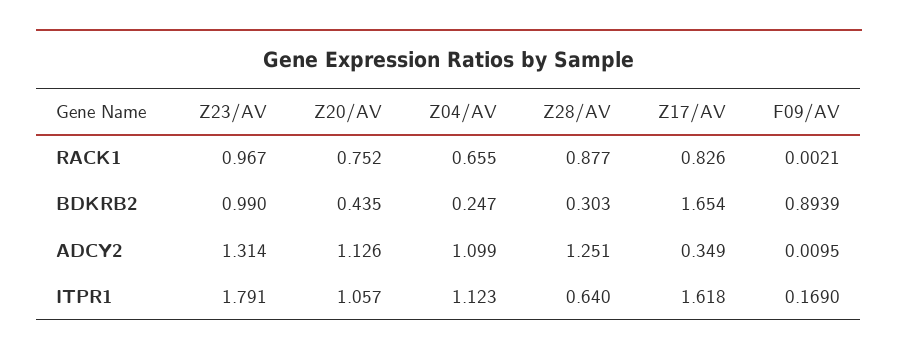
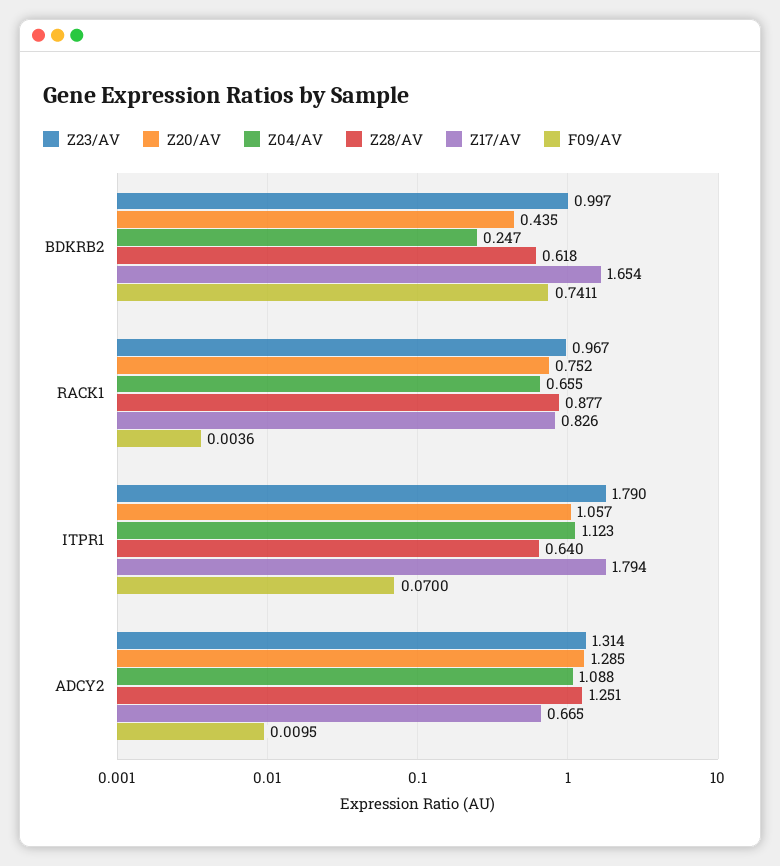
F09/AV, RACK1: 0.0021 -> 0.0036
Z23/AV, BDKRB2: 0.99 -> 0.997
Z28/AV, BDKRB2: 0.303 -> 0.618
F09/AV, BDKRB2: 0.8939 -> 0.7411
Z20/AV, ADCY2: 1.126 -> 1.285
Z04/AV, ADCY2: 1.099 -> 1.088
Z17/AV, ADCY2: 0.349 -> 0.665
Z23/AV, ITPR1: 1.791 -> 1.79
Z17/AV, ITPR1: 1.618 -> 1.794
F09/AV, ITPR1: 0.169 -> 0.07

